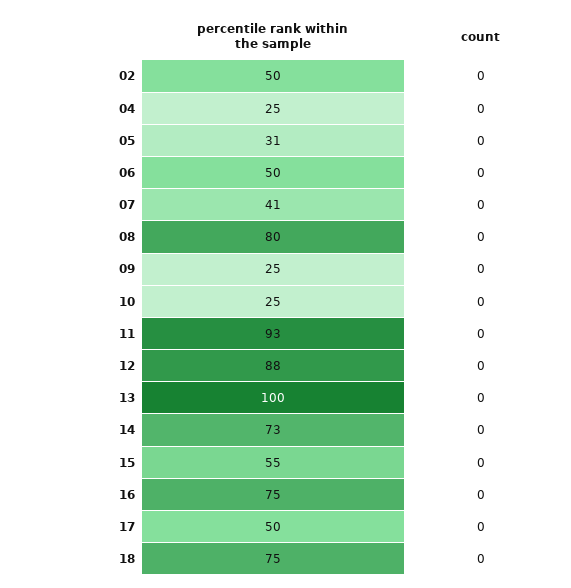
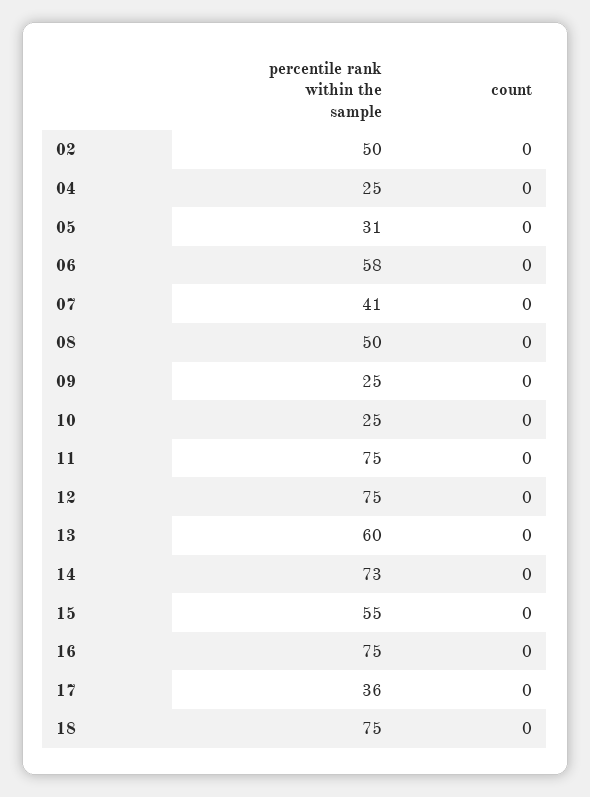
percentile rank within the sample, 06: 50 -> 58
percentile rank within the sample, 08: 80 -> 50
percentile rank within the sample, 11: 93 -> 75
percentile rank within the sample, 12: 88 -> 75
percentile rank within the sample, 13: 100 -> 60
percentile rank within the sample, 17: 50 -> 36

